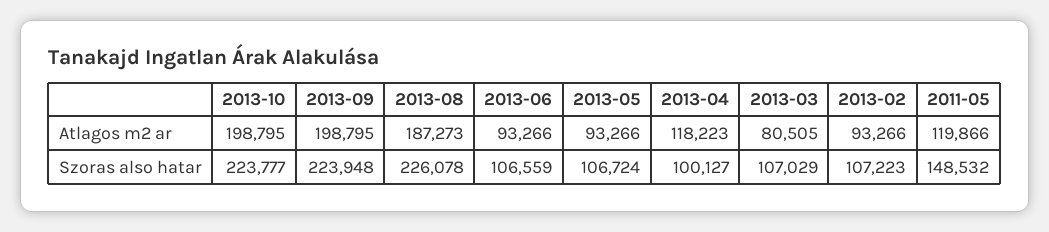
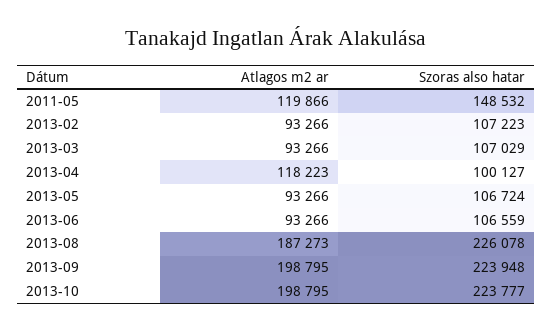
2013-03, Atlagos m2 ar: 80505 -> 93266

